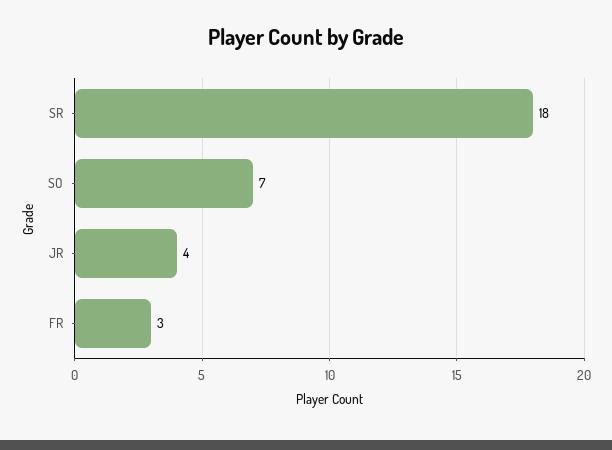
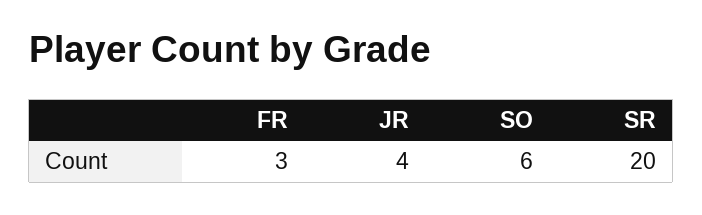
SR: 18 -> 20
SO: 7 -> 6

